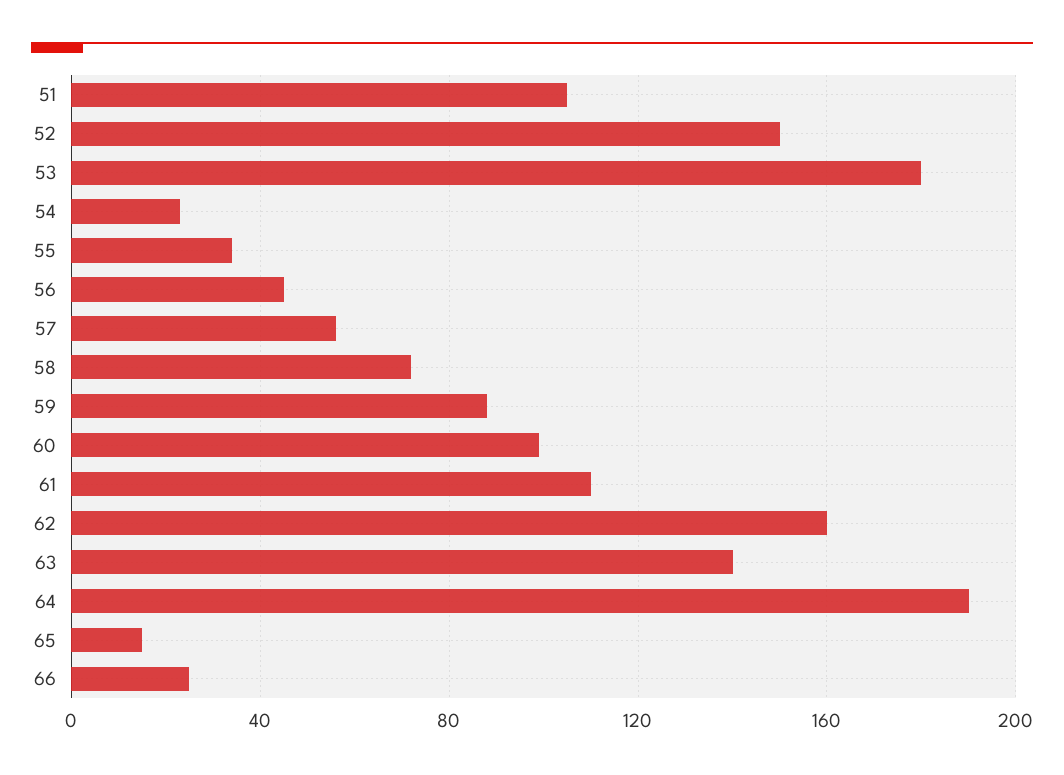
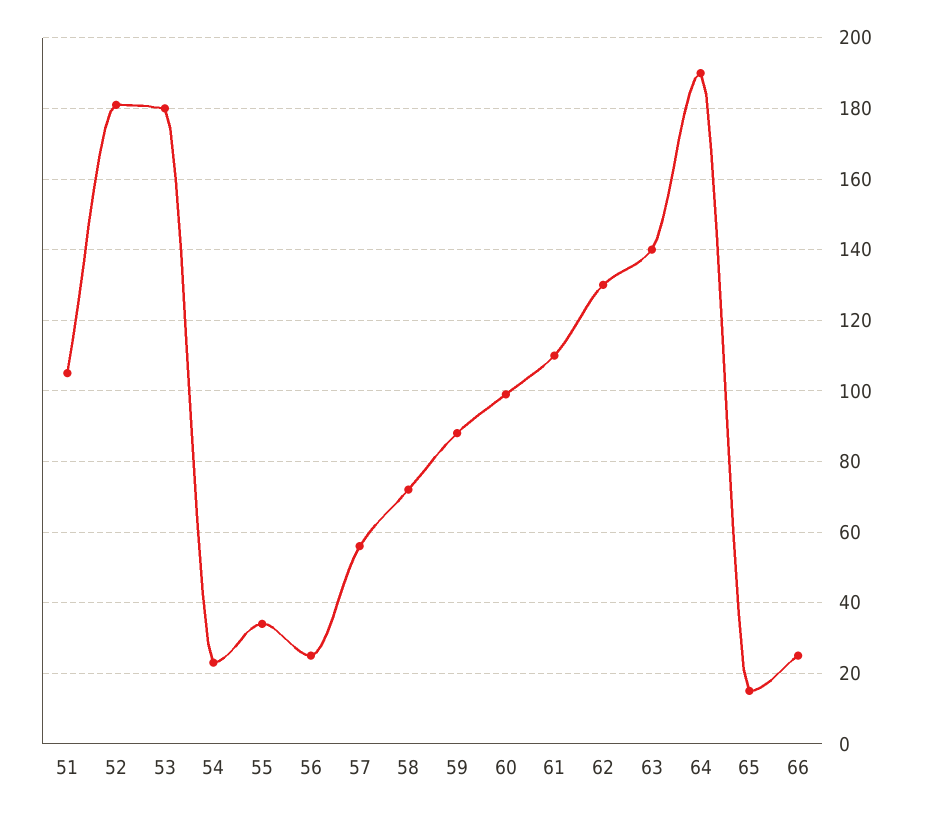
52: 150 -> 180
56: 45 -> 25
62: 160 -> 130

